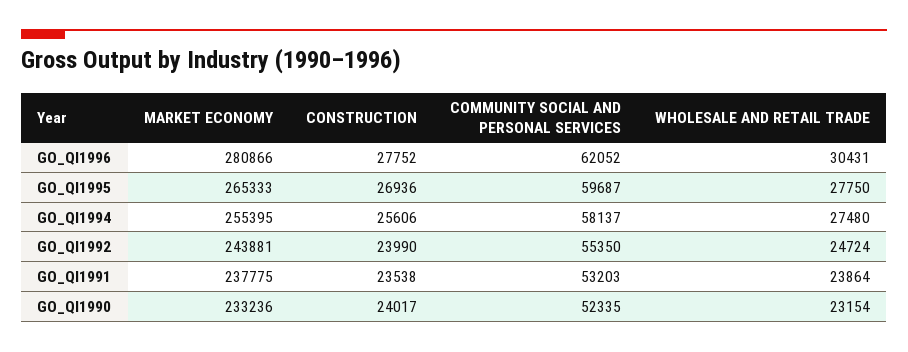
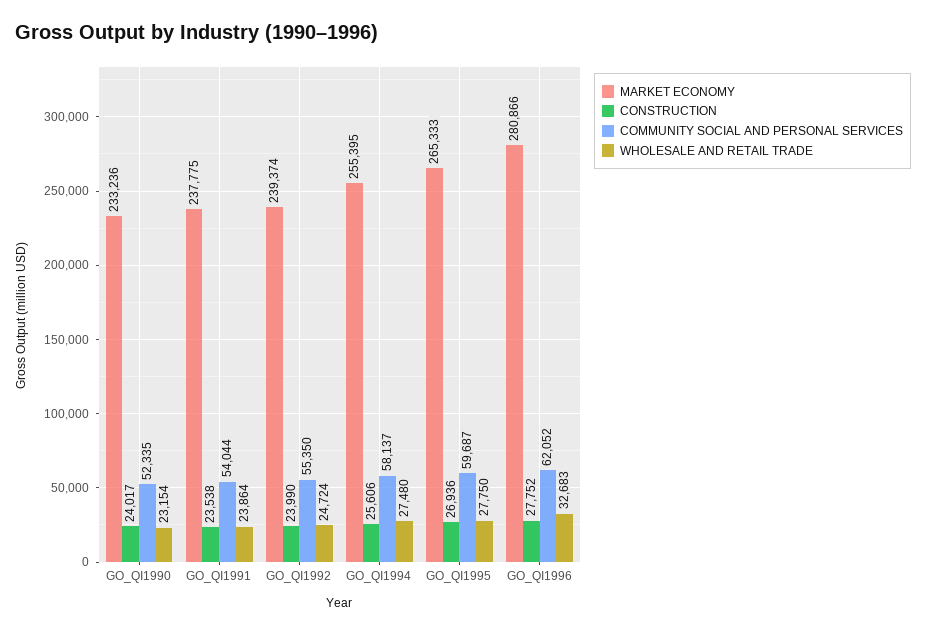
WHOLESALE AND RETAIL TRADE, GO_QI1996: 30431 -> 32683
MARKET ECONOMY, GO_QI1992: 243881 -> 239374
COMMUNITY SOCIAL AND PERSONAL SERVICES, GO_QI1991: 53203 -> 54044

